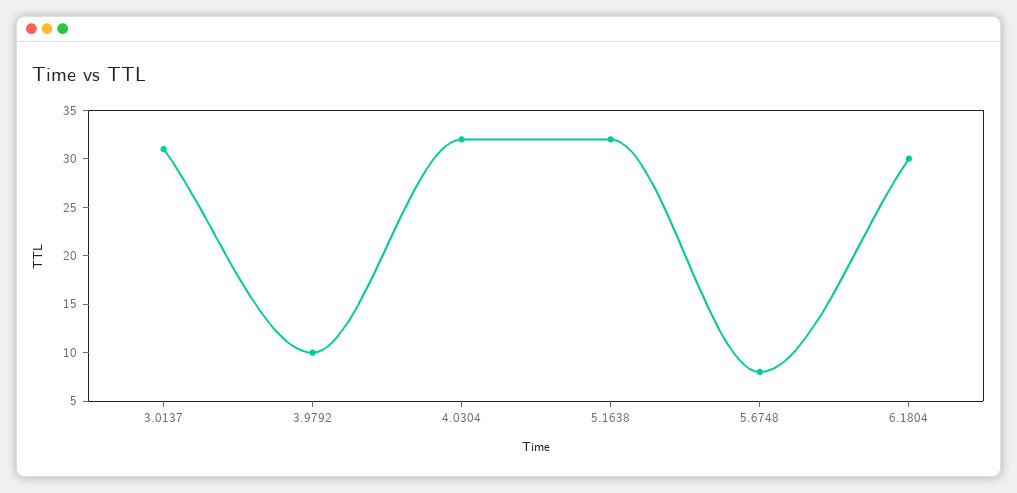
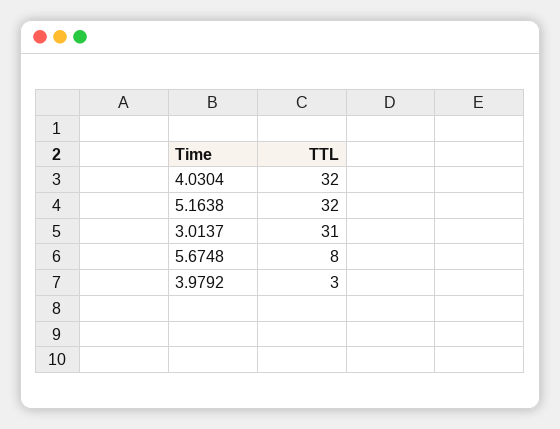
3.9792: 10 -> 3
6.1804: 30 -> none

